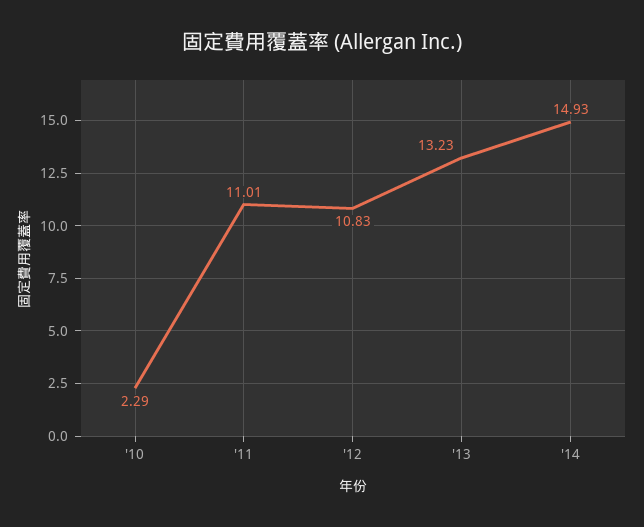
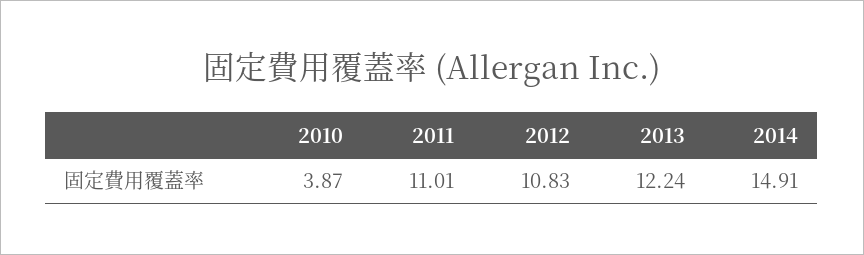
'10: 2.29 -> 3.87
'13: 13.23 -> 12.24
'14: 14.93 -> 14.91

